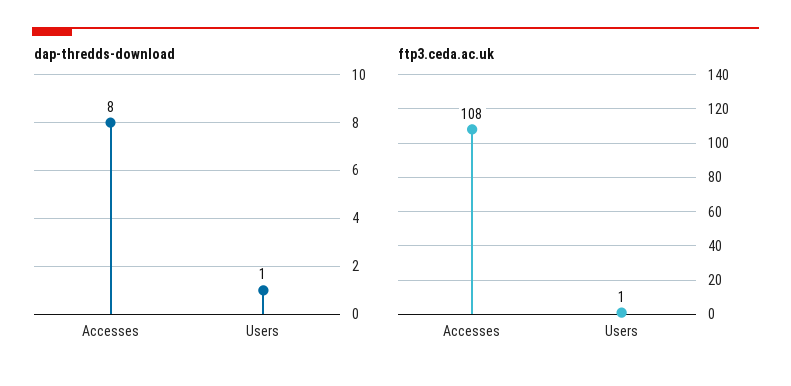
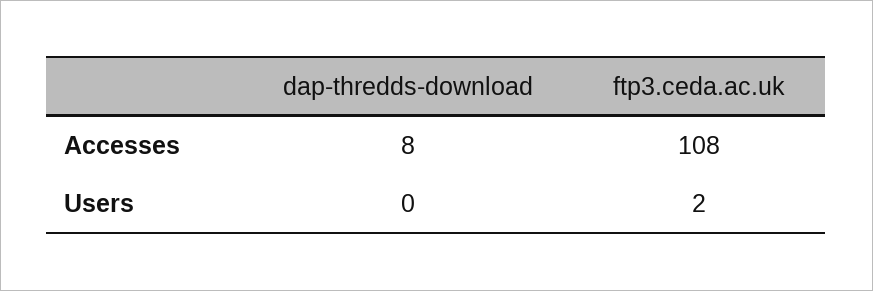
dap-thredds-download, Users: 1 -> 0
ftp3.ceda.ac.uk, Users: 1 -> 2

